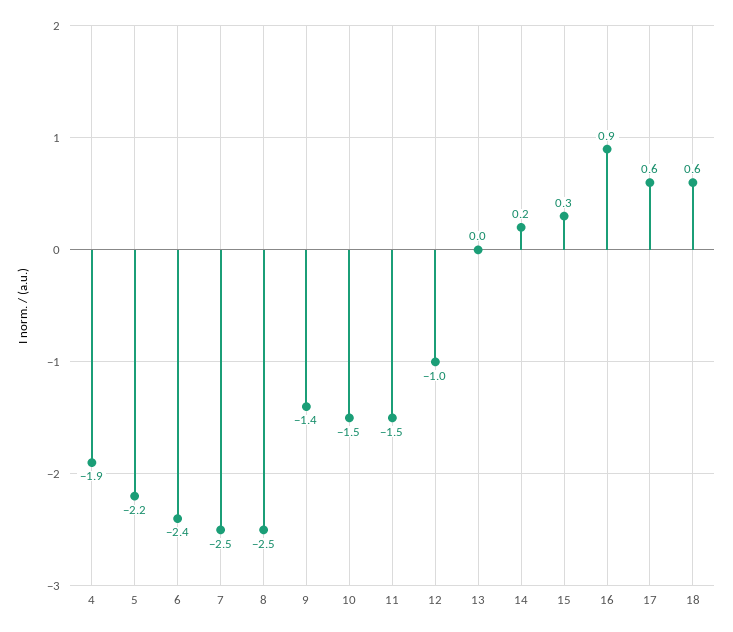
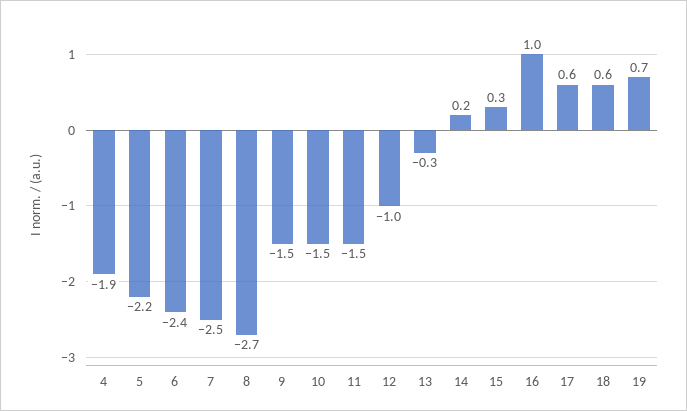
8: -2.5 -> -2.7
9: -1.4 -> -1.5
13: 0 -> -0.3
16: 0.9 -> 1
19: none -> 0.7

